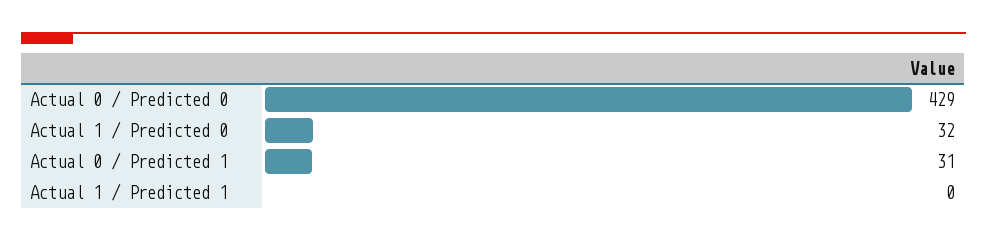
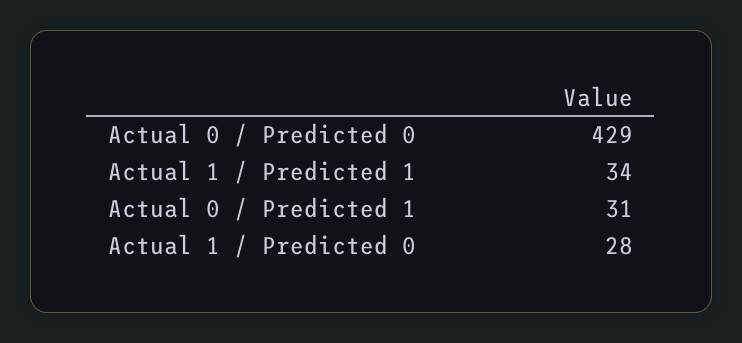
Actual 1 / Predicted 0: 32 -> 28
Actual 1 / Predicted 1: 0 -> 34

